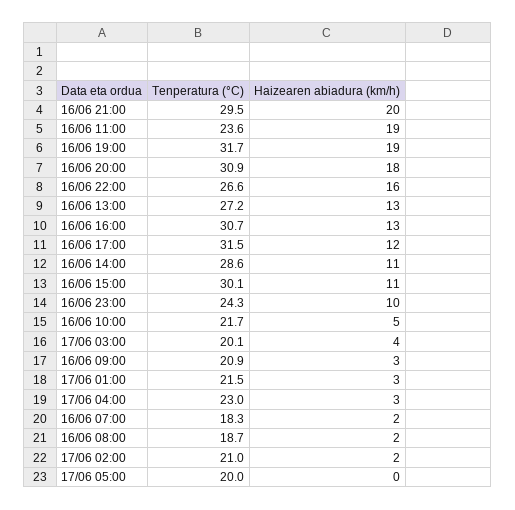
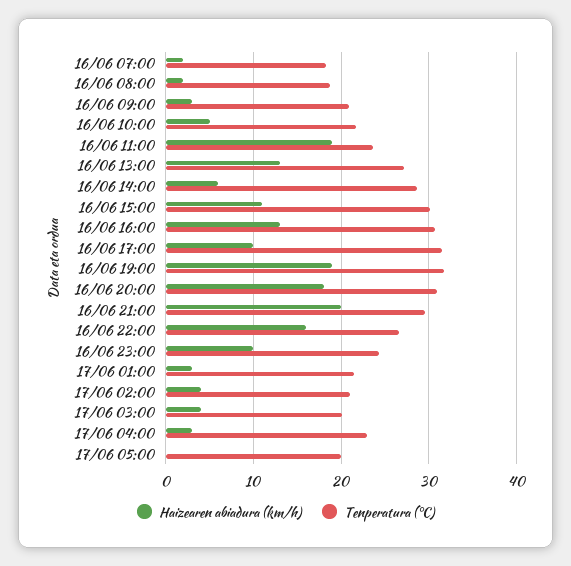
Haizearen abiadura (km/h), 16/06 17:00: 12 -> 10
Haizearen abiadura (km/h), 16/06 14:00: 11 -> 6
Haizearen abiadura (km/h), 17/06 02:00: 2 -> 4

